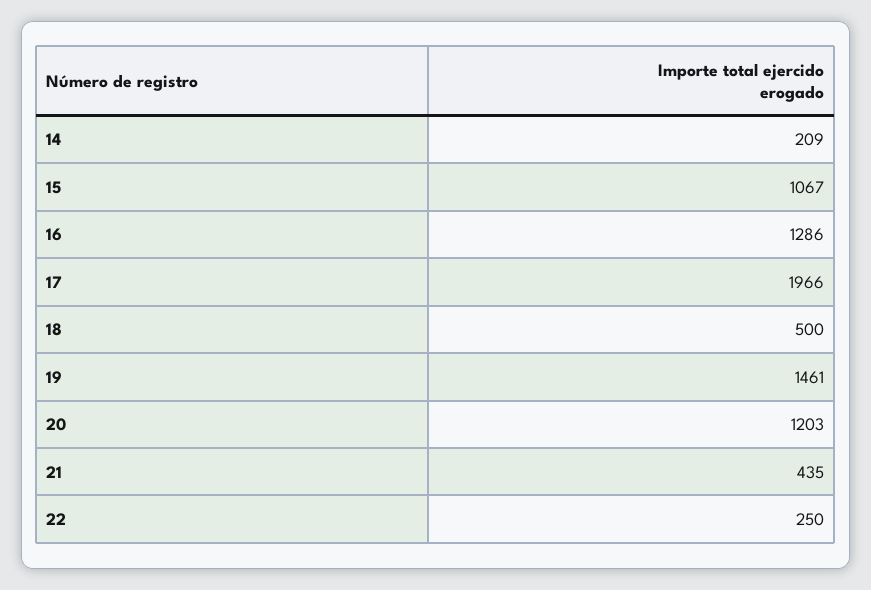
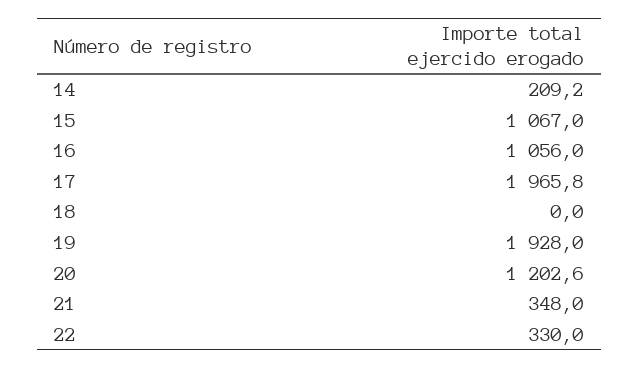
16: 1286 -> 1056
18: 500 -> 0
19: 1461 -> 1928
21: 435 -> 348
22: 250 -> 330

